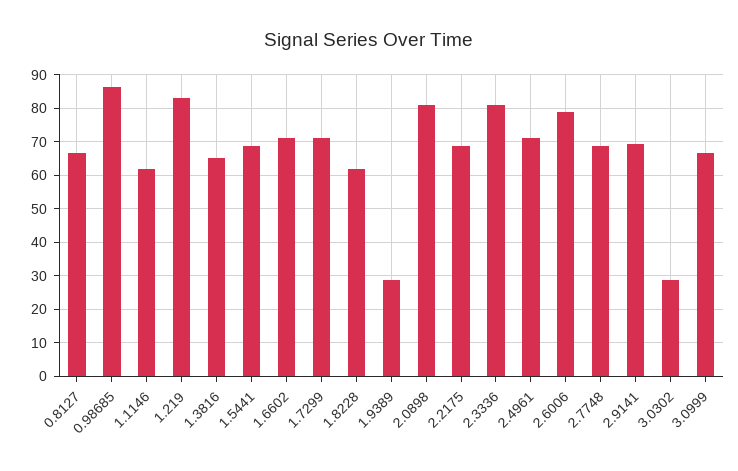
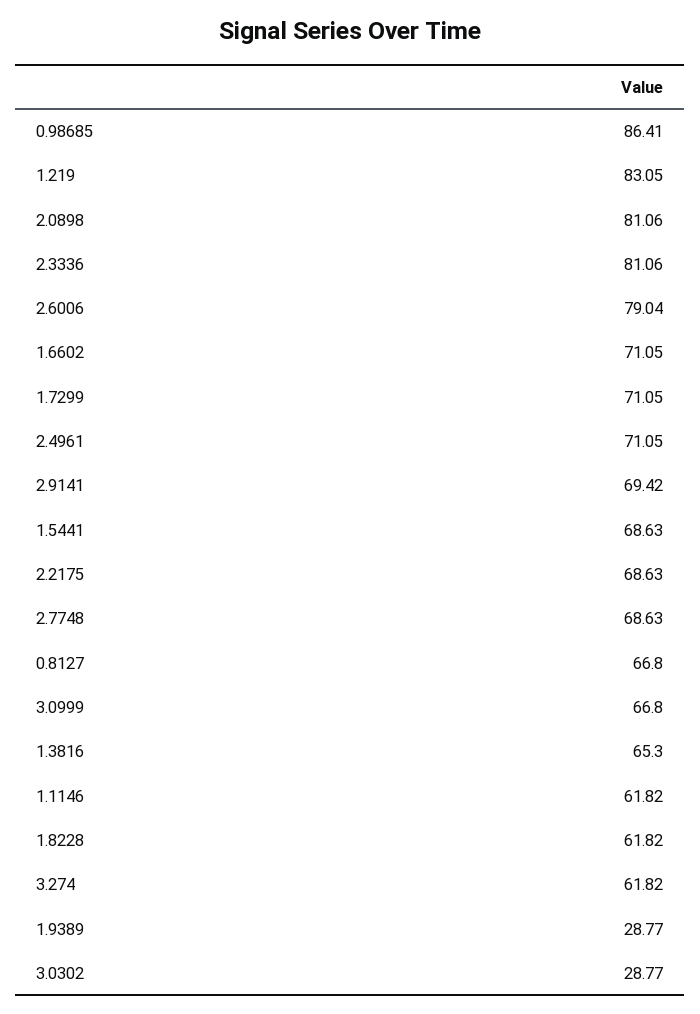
3.274: none -> 61.82

